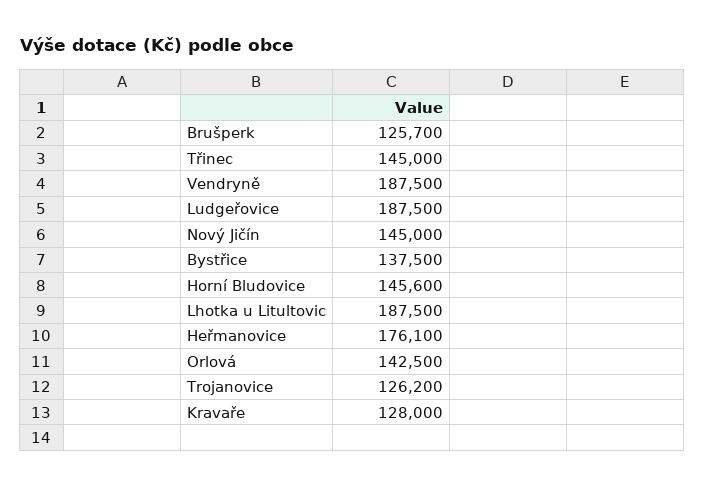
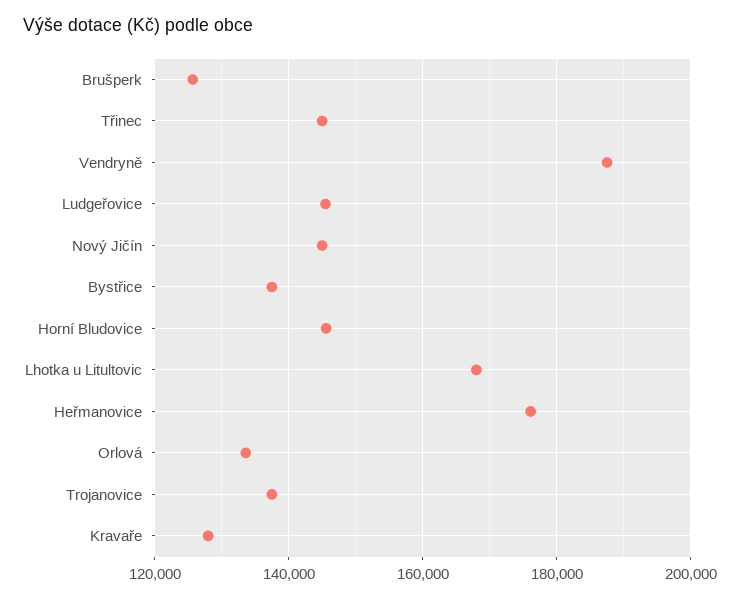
Ludgeřovice: 187500 -> 146000
Lhotka u Litultovic: 187500 -> 168000
Orlová: 142500 -> 134000
Trojanovice: 126200 -> 138000

